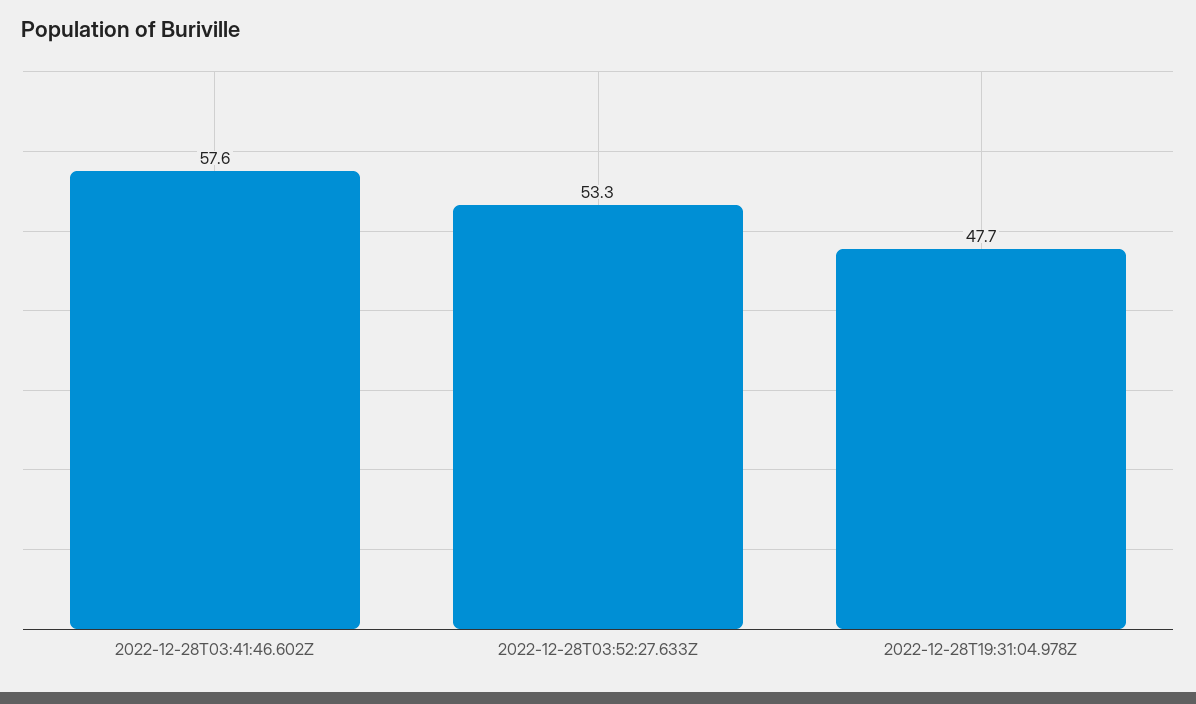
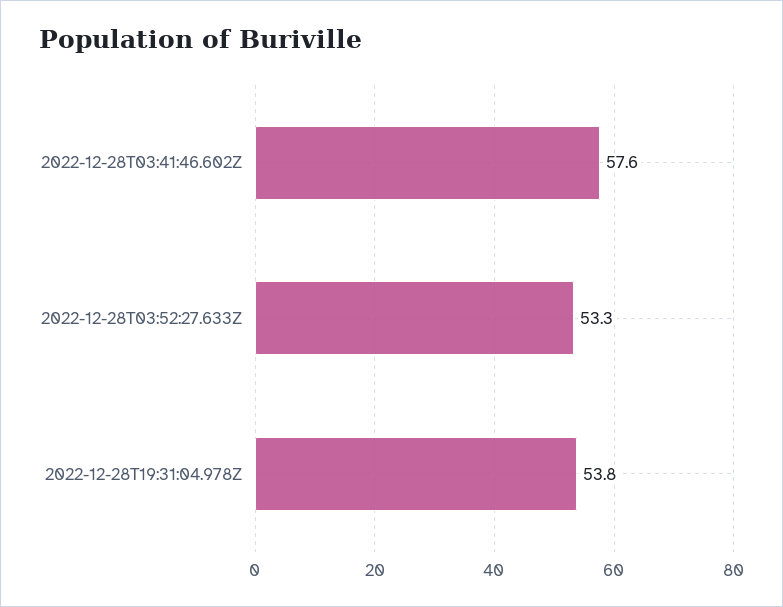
2022-12-28T19:31:04.978Z: 47.7 -> 53.8

